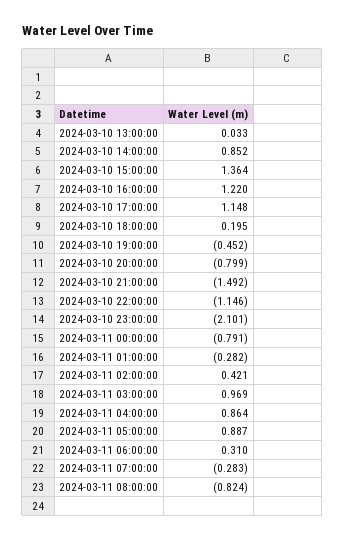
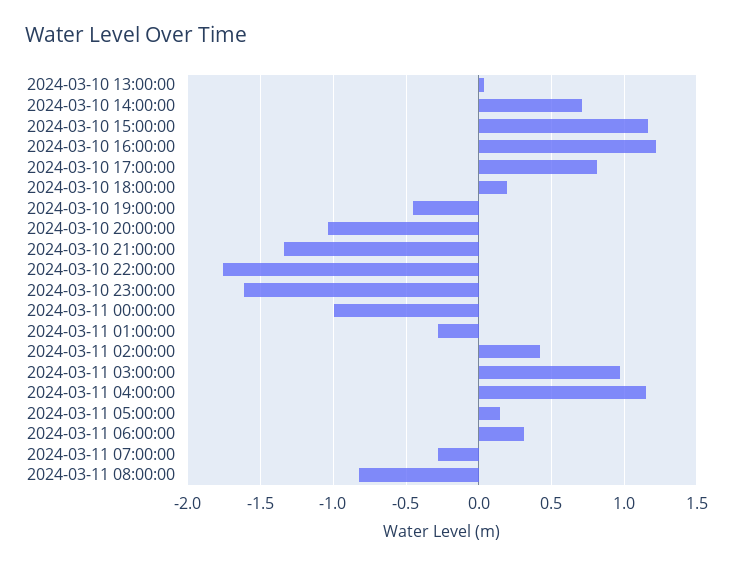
2024-03-10 14:00:00: 0.852 -> 0.7
2024-03-10 15:00:00: 1.364 -> 1.15
2024-03-10 17:00:00: 1.148 -> 0.8
2024-03-10 20:00:00: -0.799 -> -1.05
2024-03-10 21:00:00: -1.492 -> -1.35
2024-03-10 22:00:00: -1.146 -> -1.75
2024-03-10 23:00:00: -2.101 -> -1.6
2024-03-11 00:00:00: -0.791 -> -1
2024-03-11 04:00:00: 0.864 -> 1.15
2024-03-11 05:00:00: 0.887 -> 0.15

